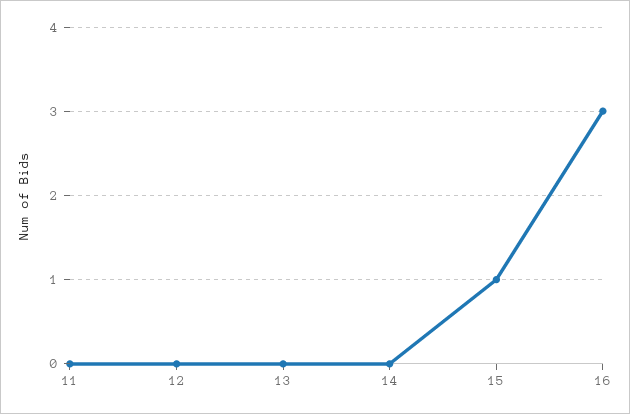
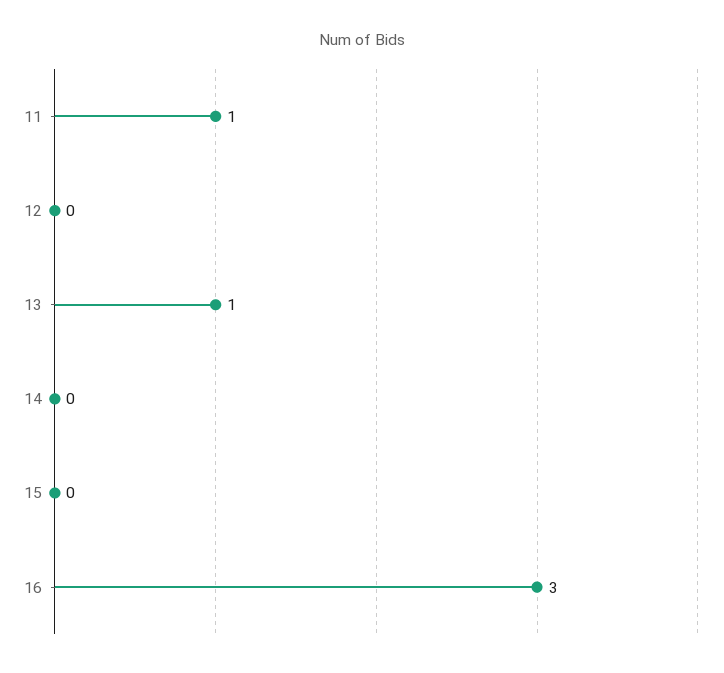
11: 0 -> 1
13: 0 -> 1
15: 1 -> 0

